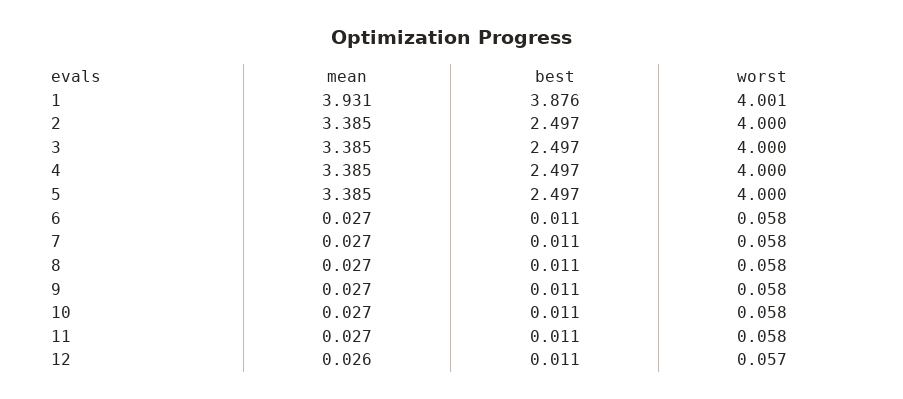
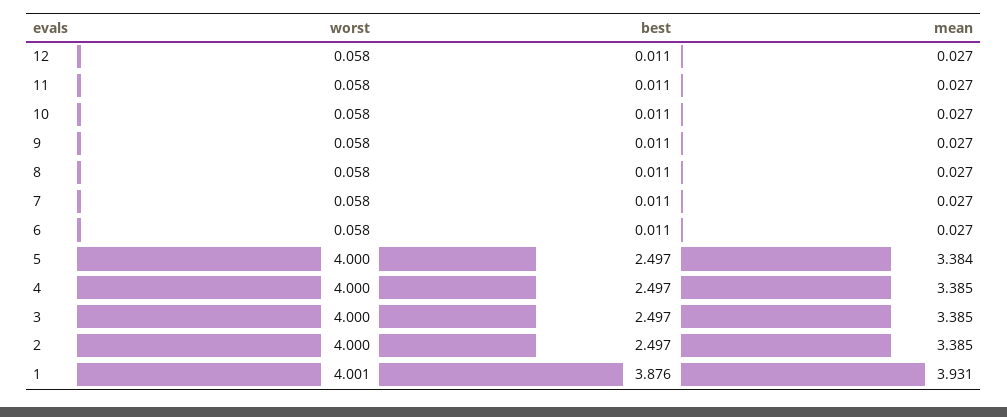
mean, 5: 3.385 -> 3.384
mean, 12: 0.026 -> 0.027
worst, 12: 0.057 -> 0.058

